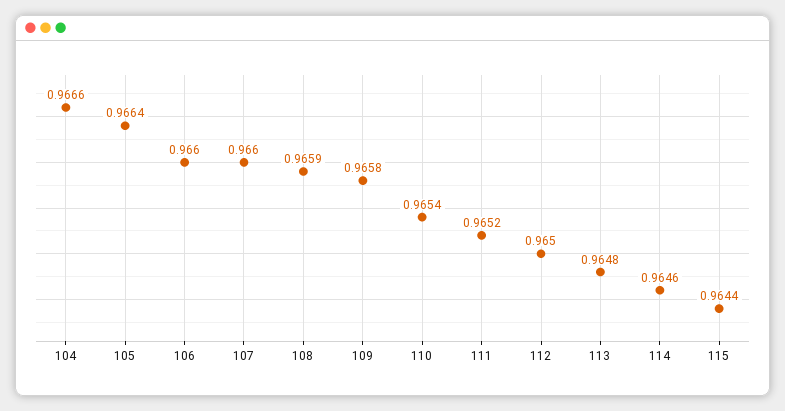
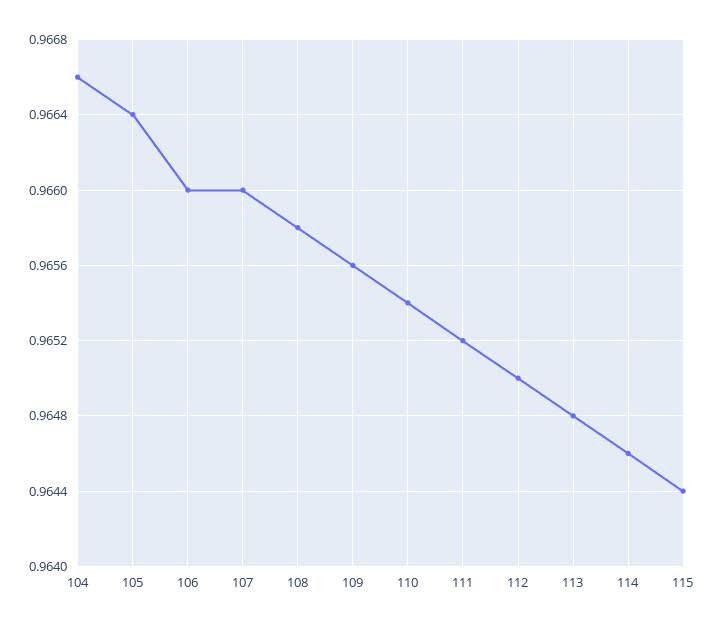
108: 0.9659 -> 0.9658
109: 0.9658 -> 0.9656

